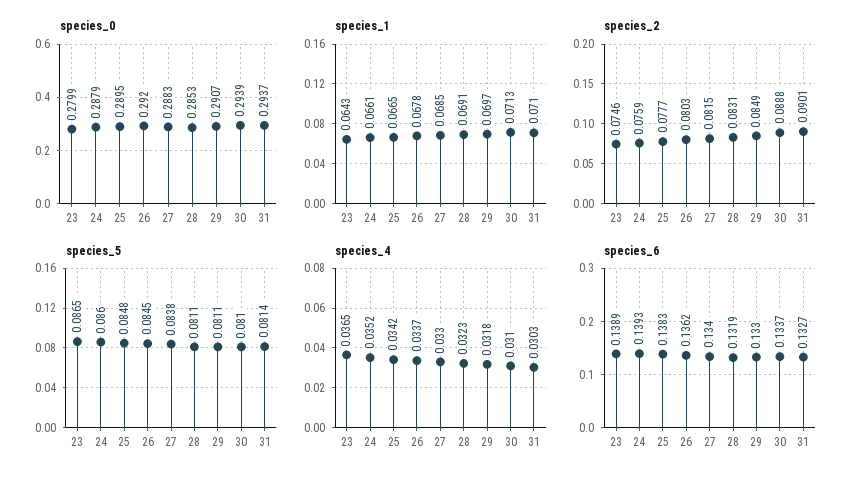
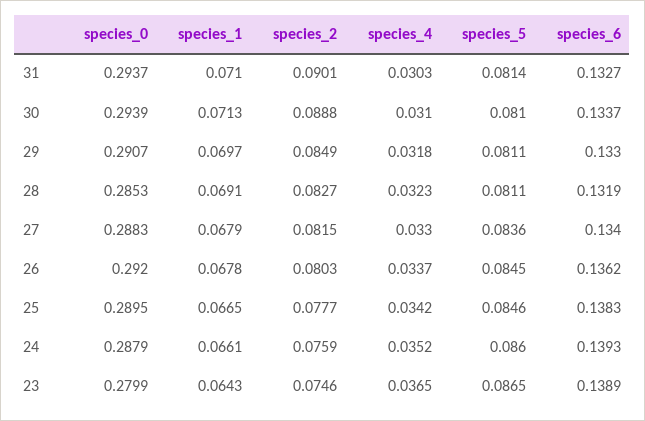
species_1, 27: 0.0685 -> 0.0679
species_2, 28: 0.0831 -> 0.0827
species_5, 25: 0.0848 -> 0.0846
species_5, 27: 0.0838 -> 0.0836

